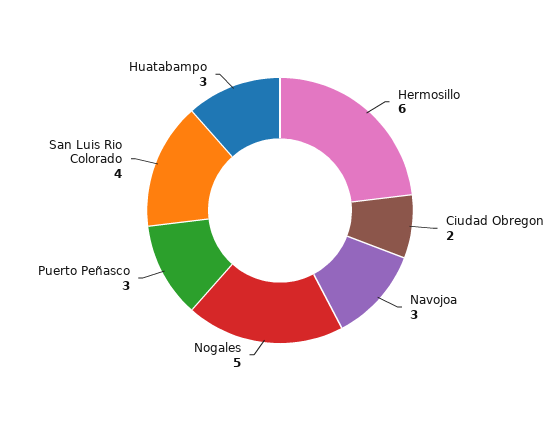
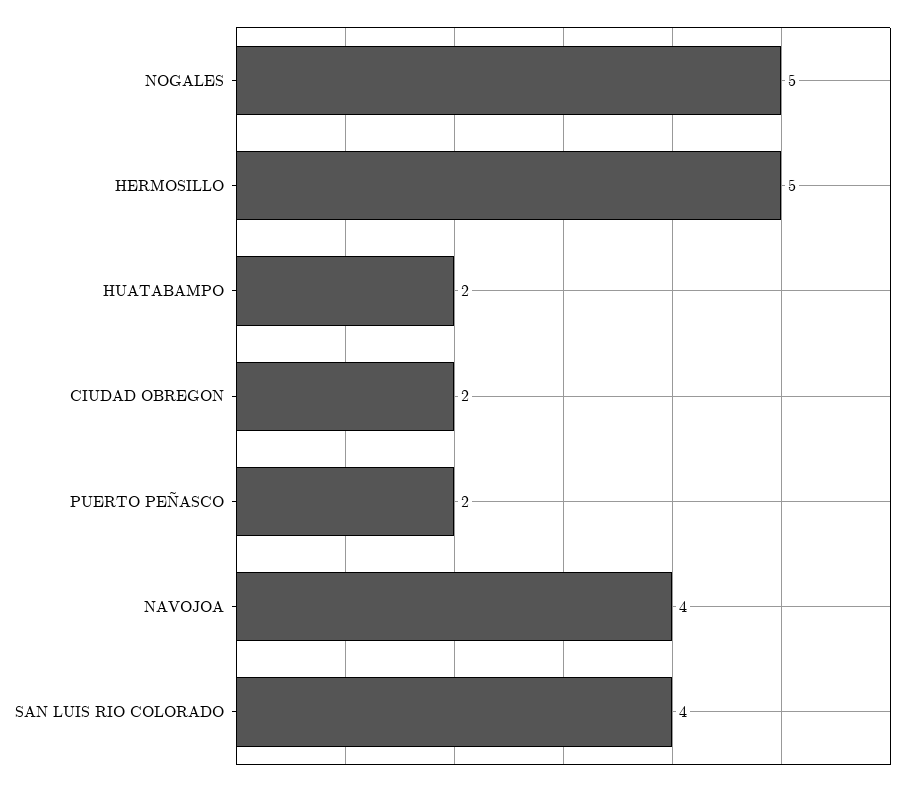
Hermosillo: 6 -> 5
Navojoa: 3 -> 4
Puerto Peñasco: 3 -> 2
Huatabampo: 3 -> 2

